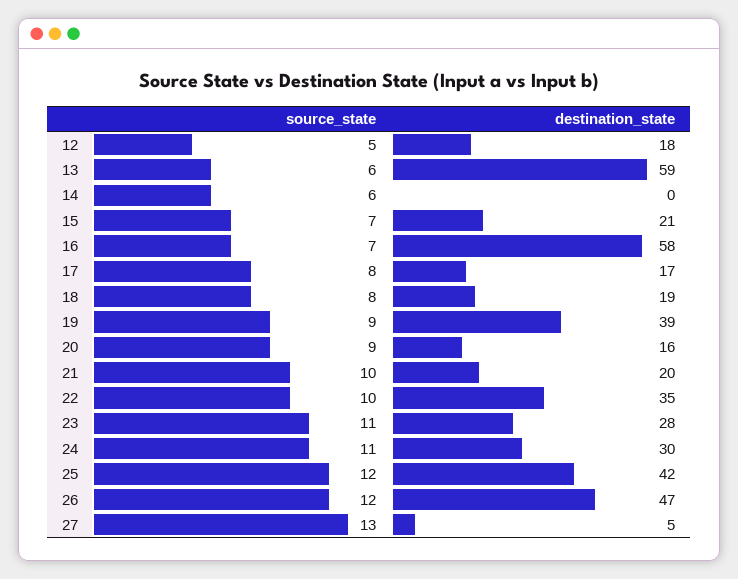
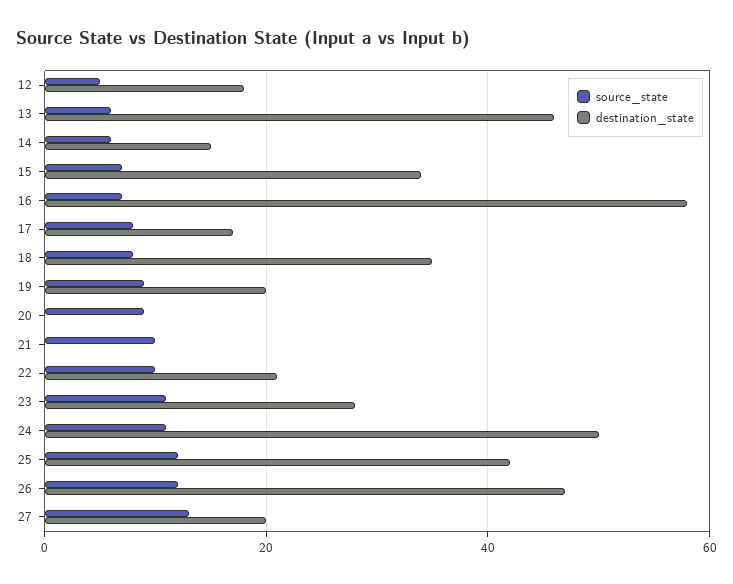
destination_state, 13: 59 -> 45
destination_state, 14: 0 -> 15
destination_state, 15: 21 -> 35
destination_state, 18: 19 -> 35
destination_state, 19: 39 -> 20
destination_state, 20: 16 -> 0
destination_state, 21: 20 -> 0
destination_state, 22: 35 -> 20
destination_state, 24: 30 -> 50
destination_state, 27: 5 -> 20

